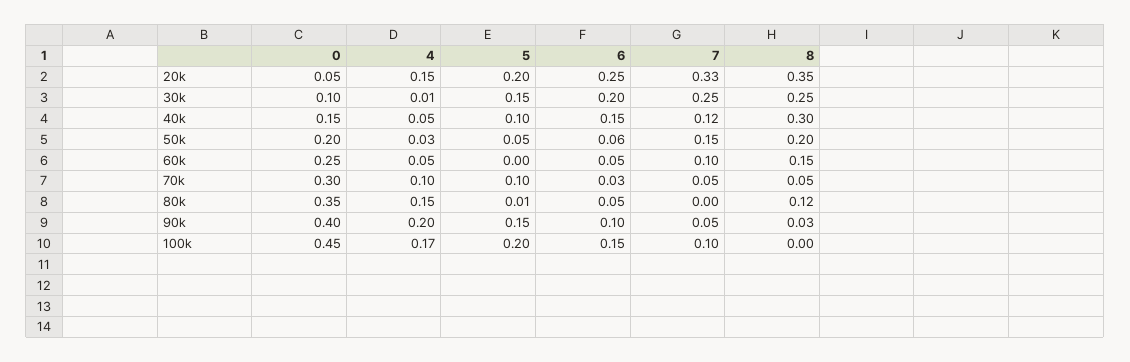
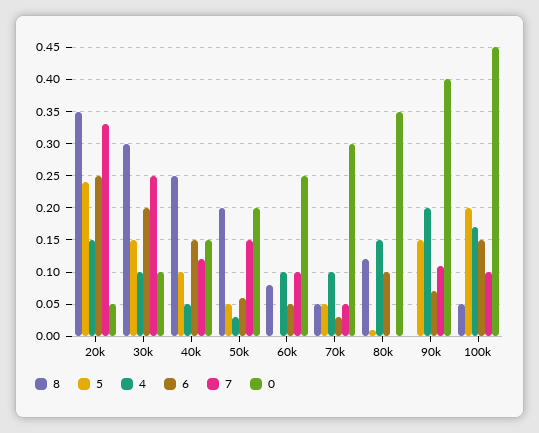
5, 20k: 0.2 -> 0.24
4, 30k: 0.01 -> 0.1
8, 30k: 0.25 -> 0.3
8, 40k: 0.3 -> 0.25
4, 60k: 0.05 -> 0.1
8, 60k: 0.15 -> 0.08
5, 70k: 0.1 -> 0.05
6, 80k: 0.05 -> 0.1
6, 90k: 0.1 -> 0.07
7, 90k: 0.05 -> 0.11
8, 90k: 0.03 -> 0
8, 100k: 0 -> 0.05

